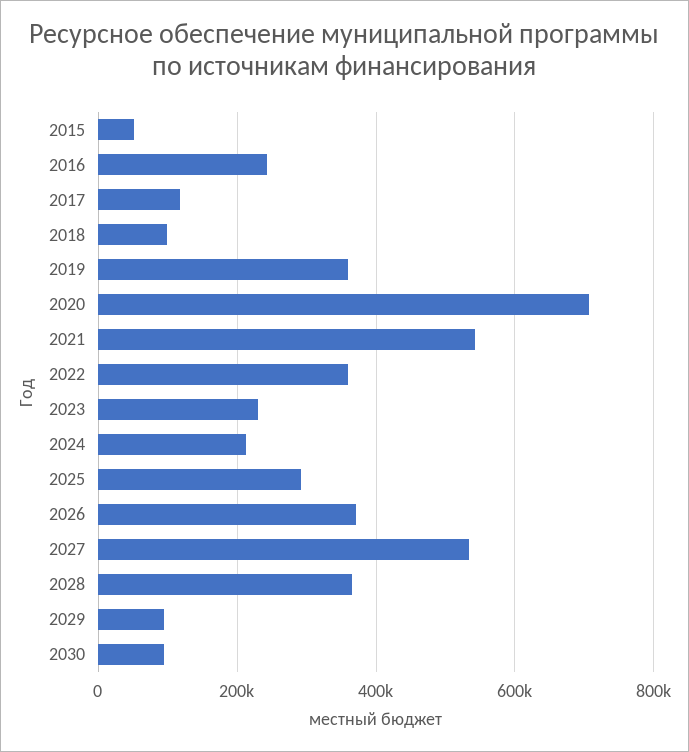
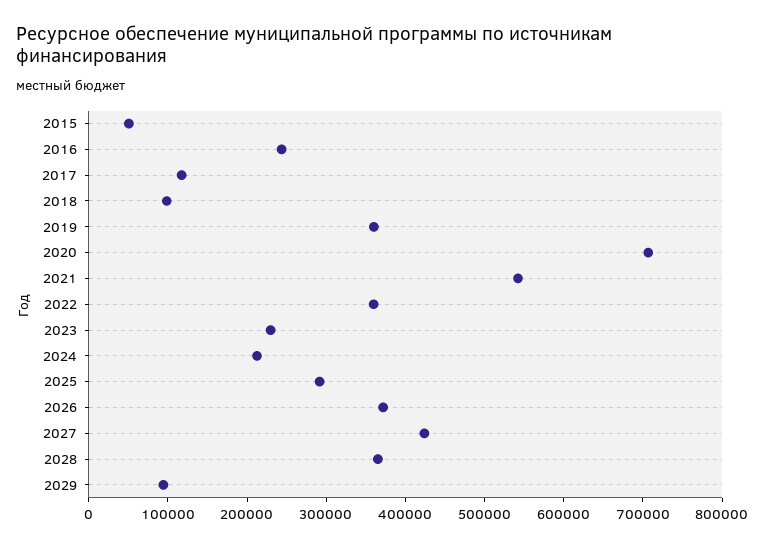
2027: 540000 -> 420000
2030: 100000 -> none

